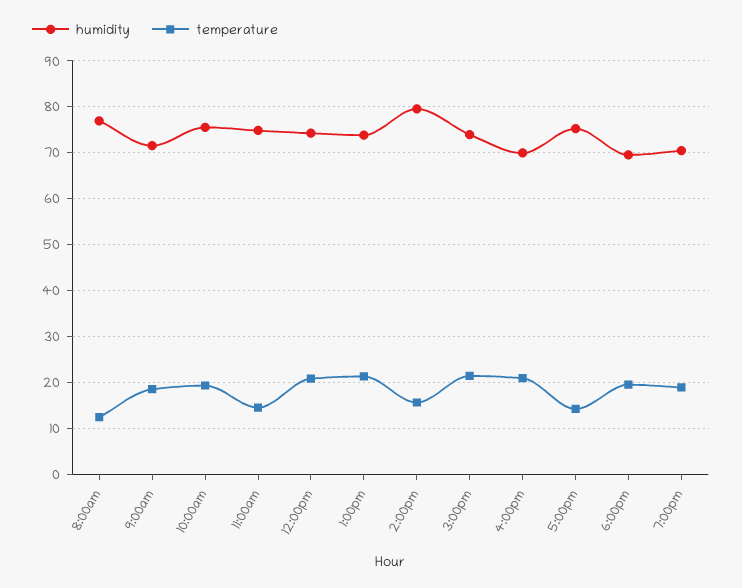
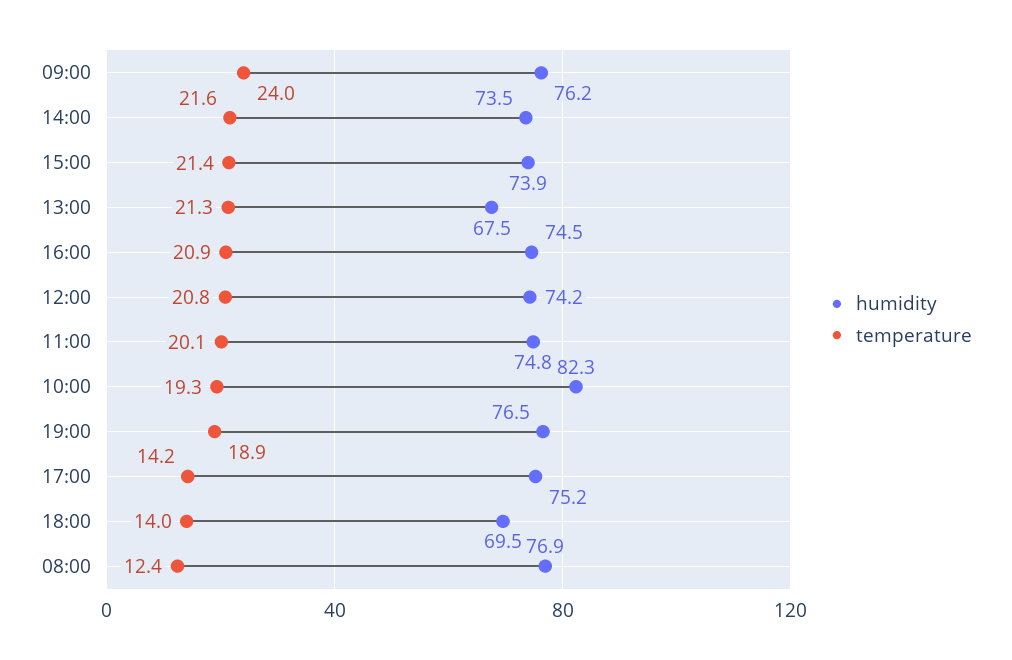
humidity, 9:00am: 72 -> 76.2
temperature, 9:00am: 18 -> 24
humidity, 10:00am: 76 -> 82.3
temperature, 11:00am: 14 -> 20.1
humidity, 1:00pm: 74 -> 67.5
humidity, 2:00pm: 80 -> 73.5
temperature, 2:00pm: 16 -> 21.6
humidity, 4:00pm: 70 -> 74.5
temperature, 6:00pm: 20 -> 14
humidity, 7:00pm: 70 -> 76.5

